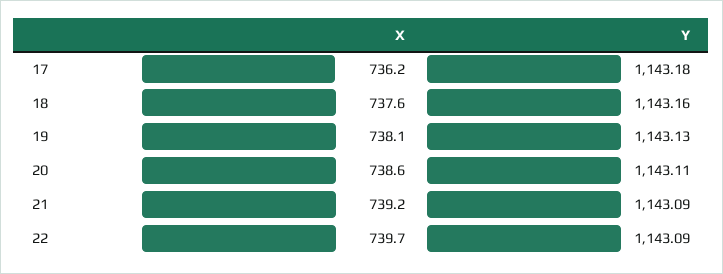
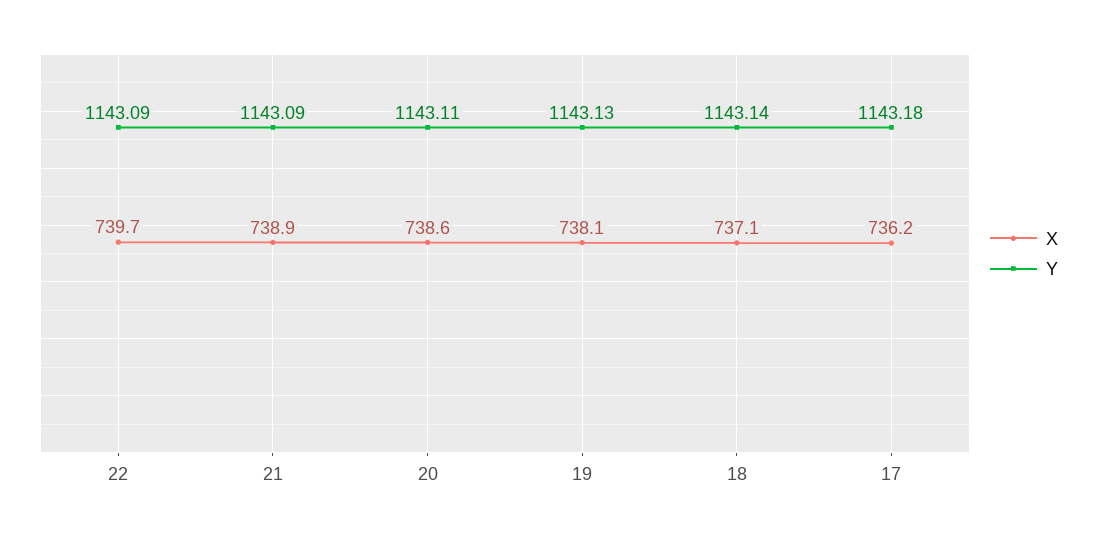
X, 18: 737.6 -> 737.1
Y, 18: 1143.16 -> 1143.14
X, 21: 739.2 -> 738.9

